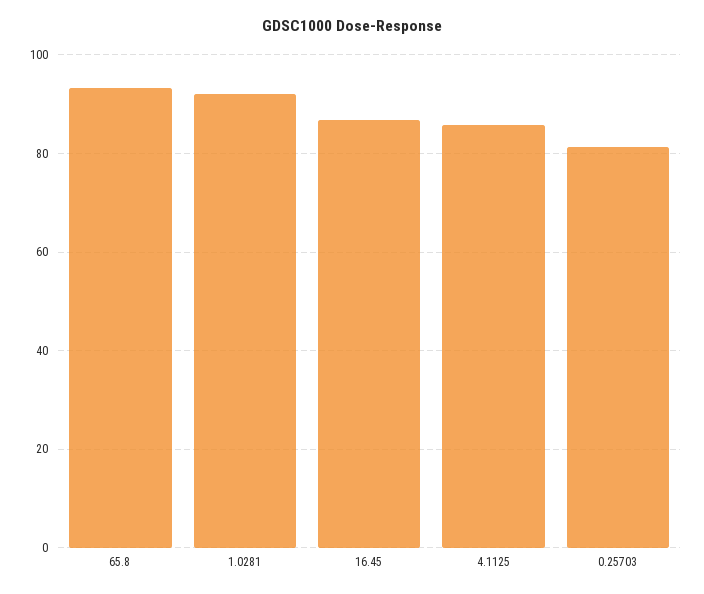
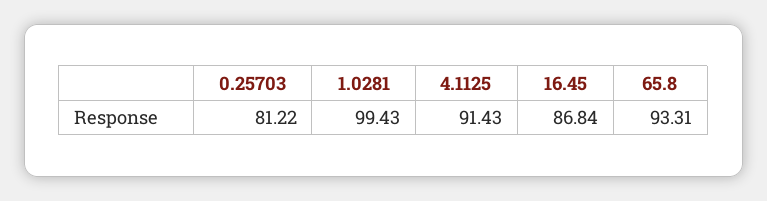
1.0281: 92 -> 99.43
4.1125: 86 -> 91.43

